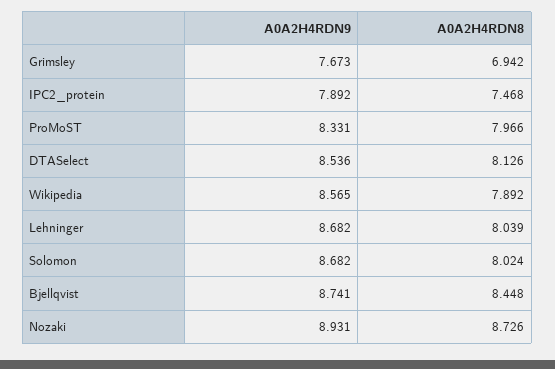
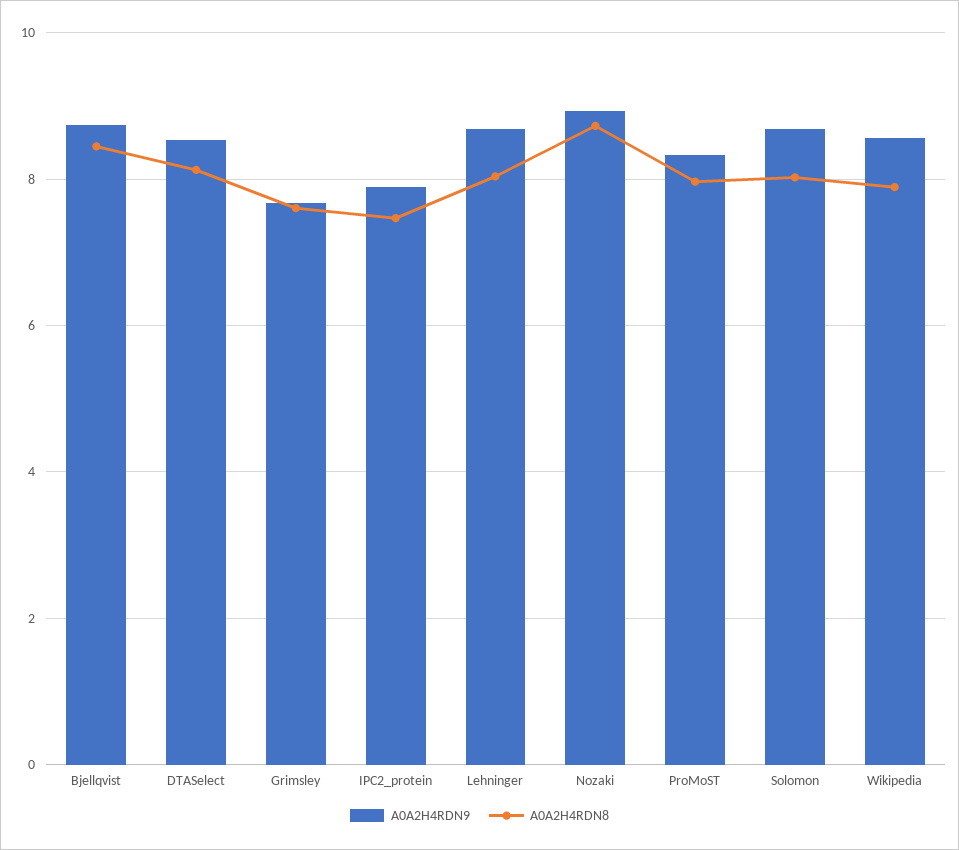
A0A2H4RDN8, Grimsley: 6.942 -> 7.6

